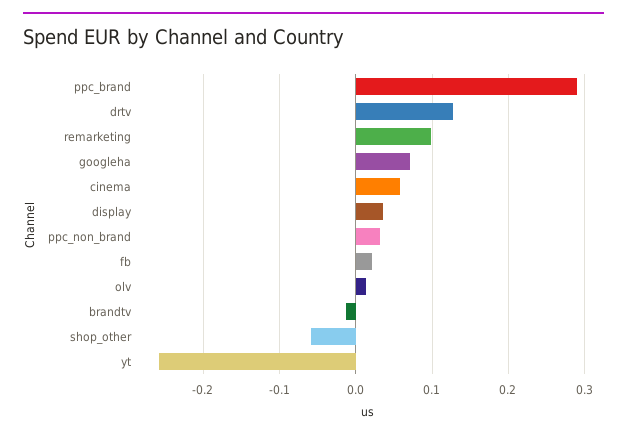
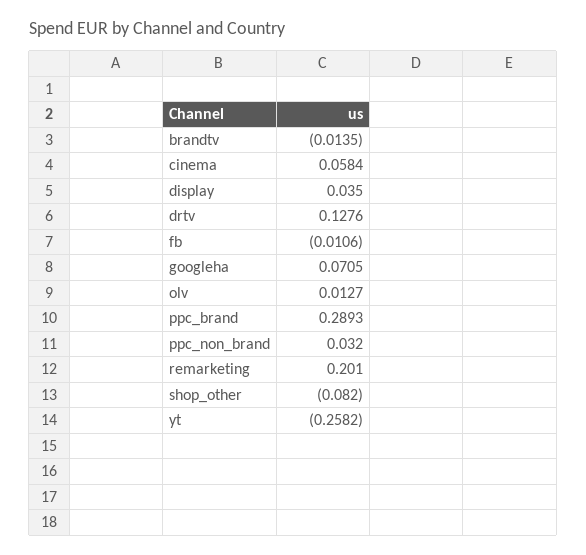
remarketing: 0.1 -> 0.201
fb: 0.02 -> -0.0106
shop_other: -0.06 -> -0.082

